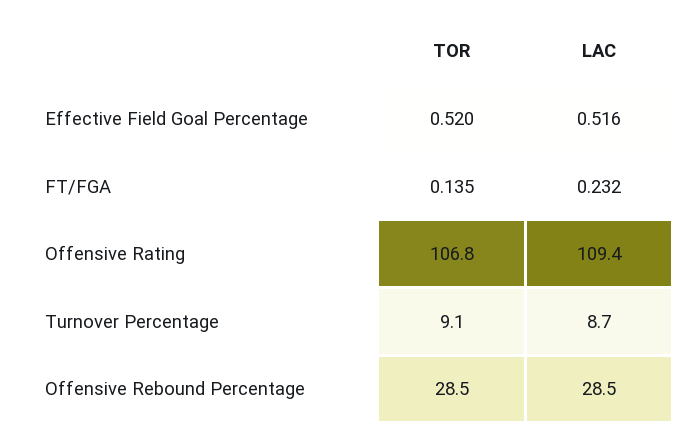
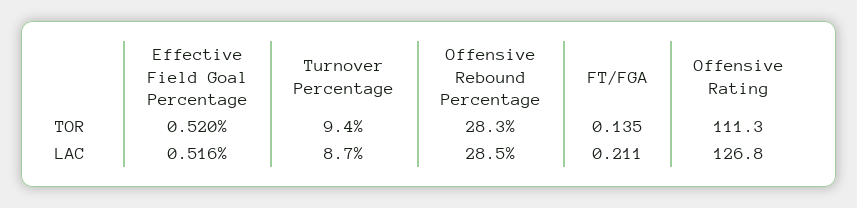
LAC, FT/FGA: 0.232 -> 0.211
TOR, Offensive Rating: 106.8 -> 111.3
LAC, Offensive Rating: 109.4 -> 126.8
TOR, Turnover Percentage: 9.1 -> 9.4
TOR, Offensive Rebound Percentage: 28.5 -> 28.3

